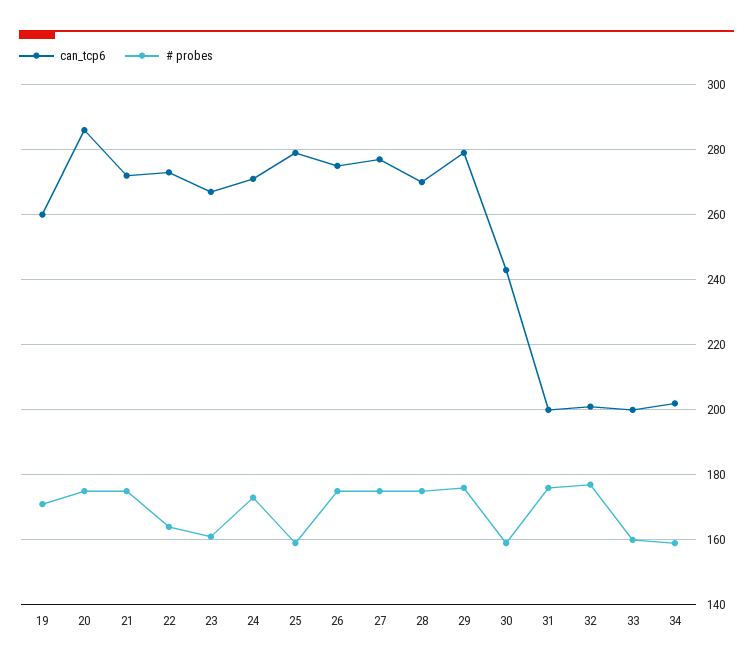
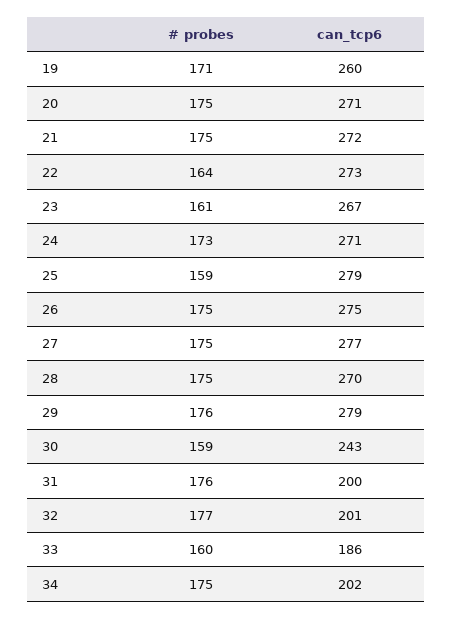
can_tcp6, 20: 285 -> 271
can_tcp6, 33: 200 -> 186
# probes, 34: 160 -> 175

